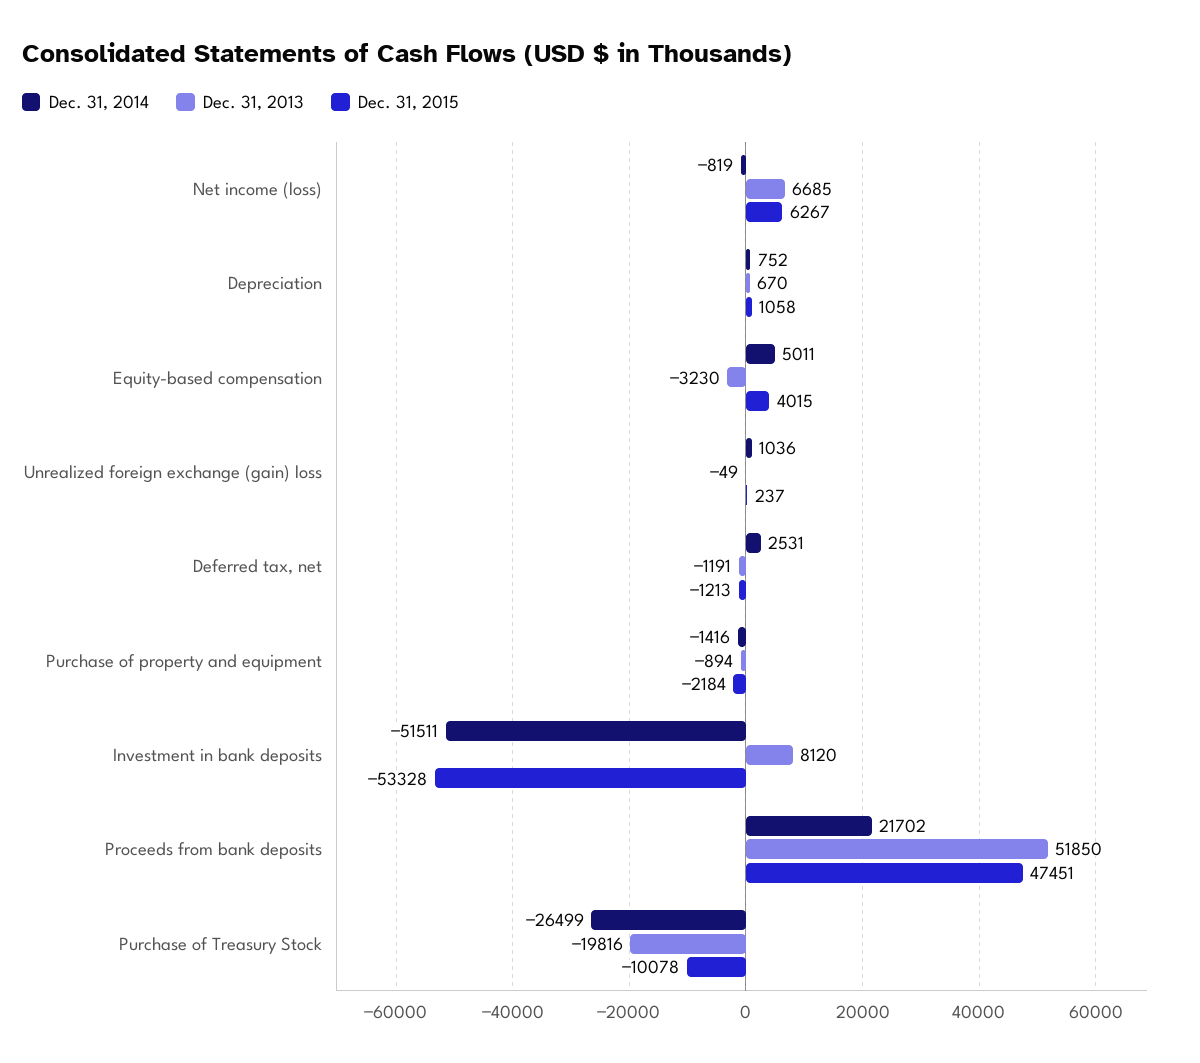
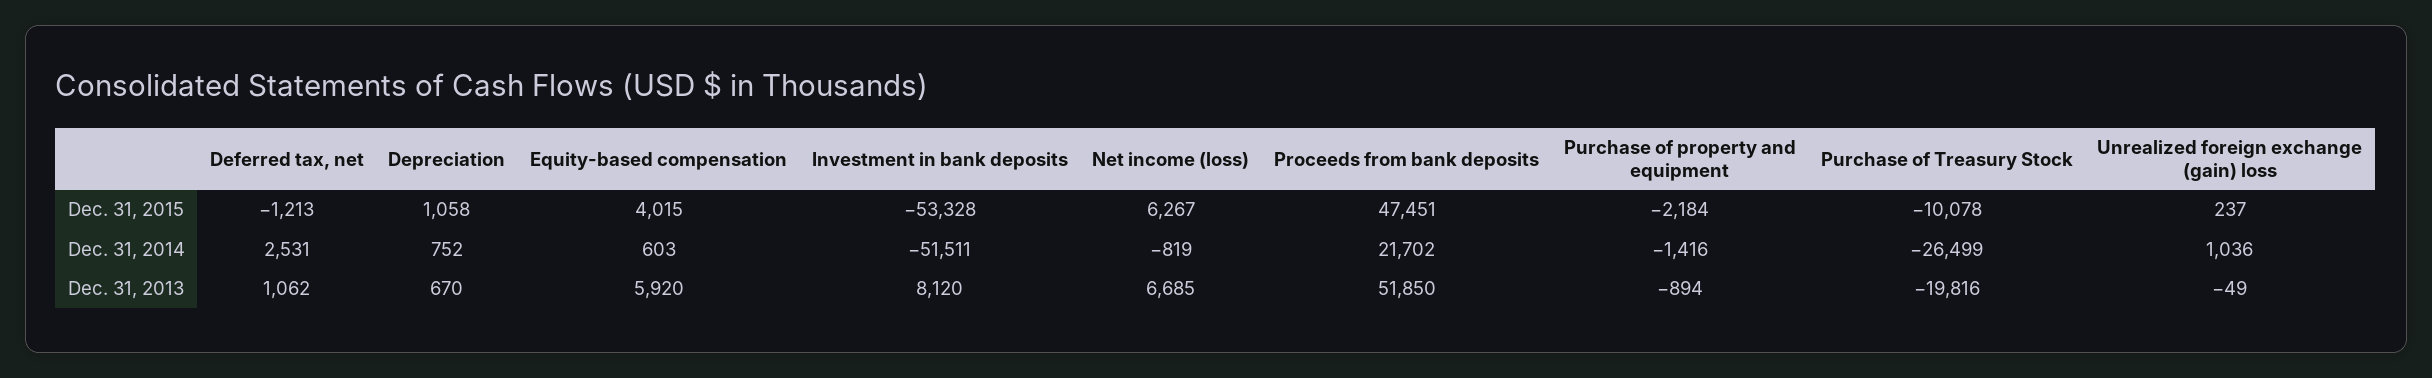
Dec. 31, 2014, Equity-based compensation: 5011 -> 603
Dec. 31, 2013, Equity-based compensation: -3230 -> 5920
Dec. 31, 2013, Deferred tax, net: -1191 -> 1062

